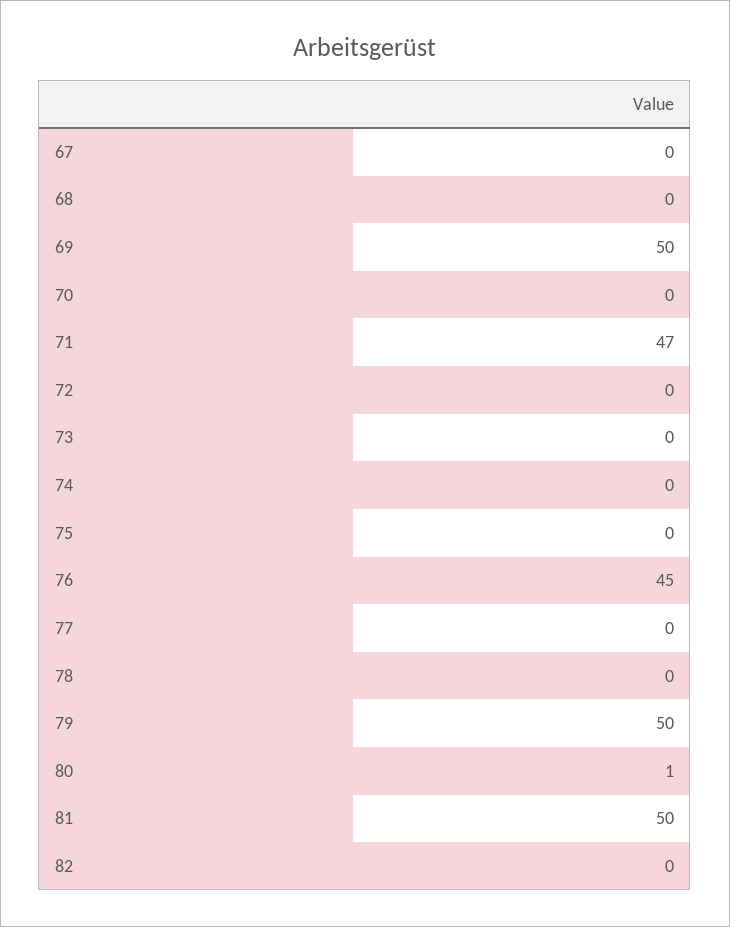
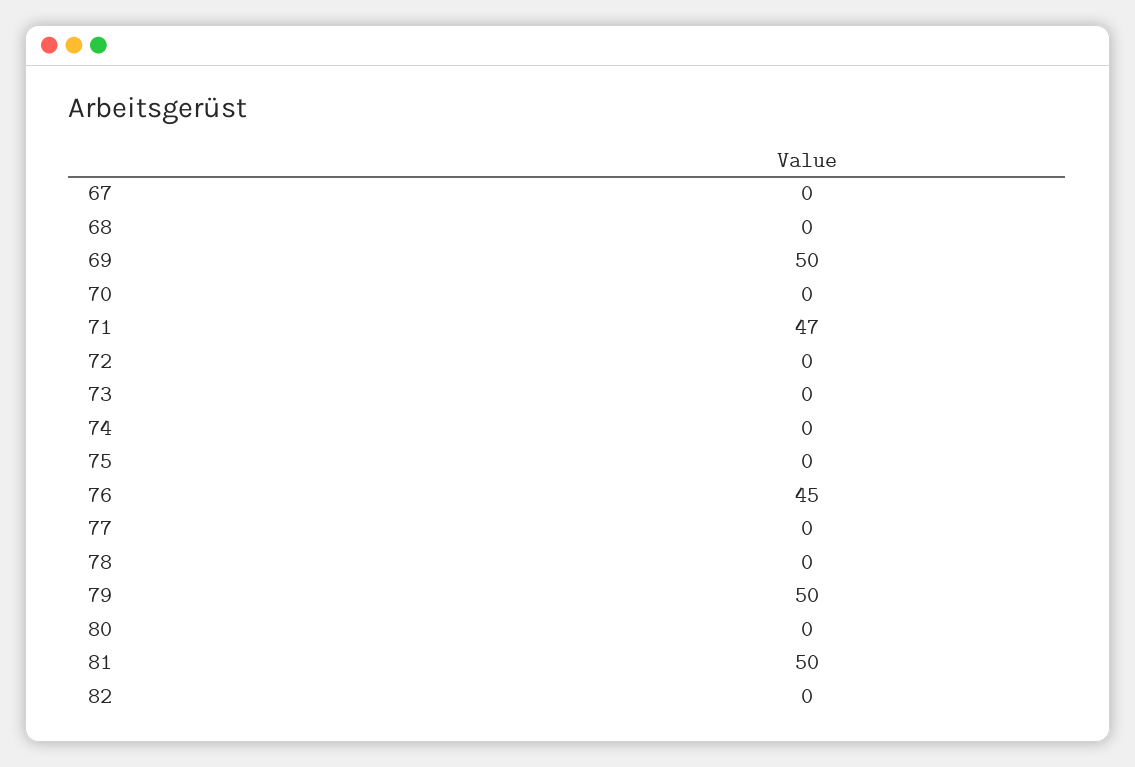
80: 1 -> 0

